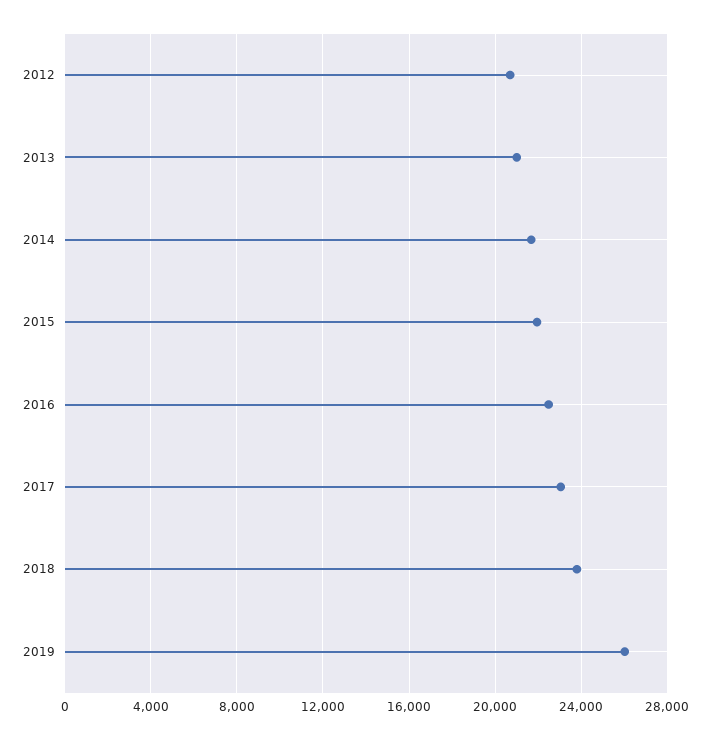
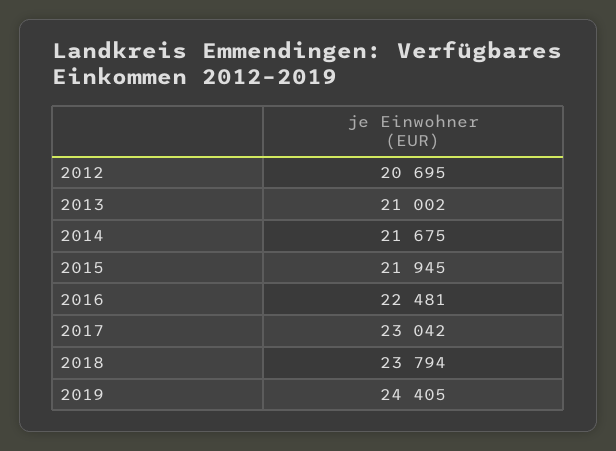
2019: 26000 -> 24405

